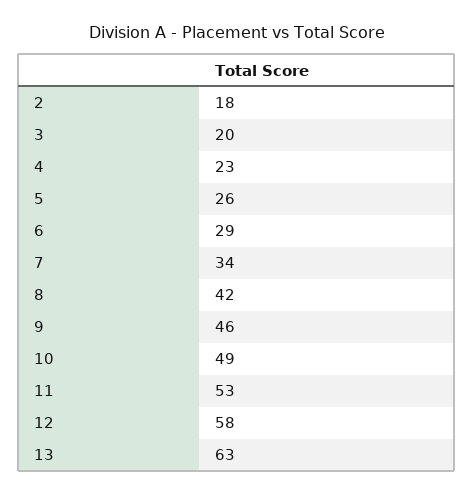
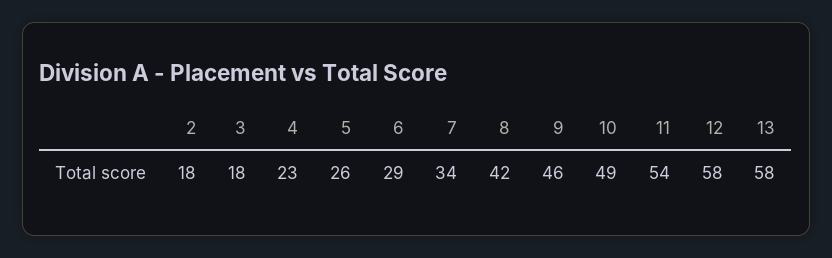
3: 20 -> 18
11: 53 -> 54
13: 63 -> 58

